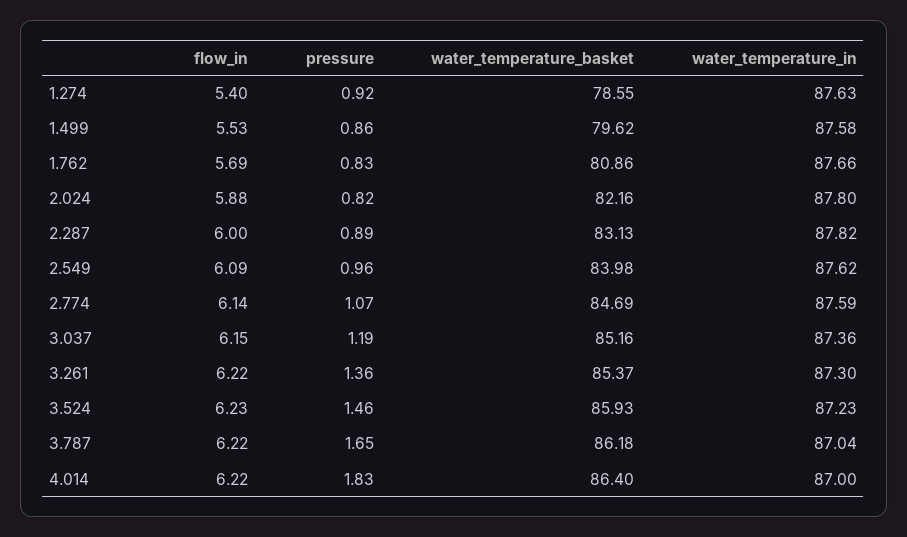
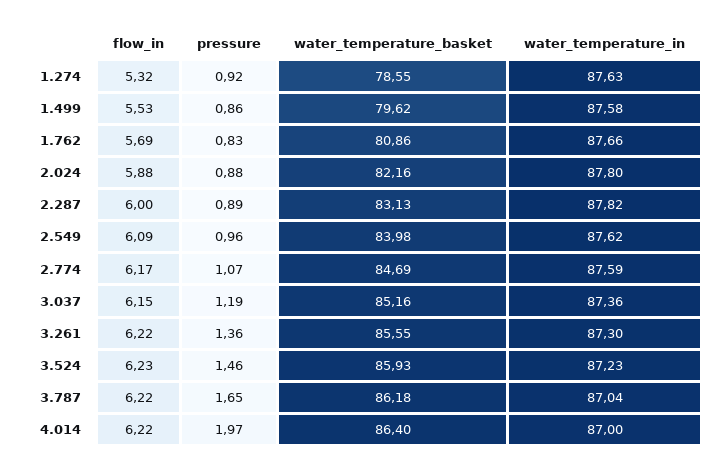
flow_in, 1.274: 5.4 -> 5.32
pressure, 2.024: 0.82 -> 0.88
flow_in, 2.774: 6.14 -> 6.17
water_temperature_basket, 3.261: 85.37 -> 85.55
pressure, 4.014: 1.83 -> 1.97

